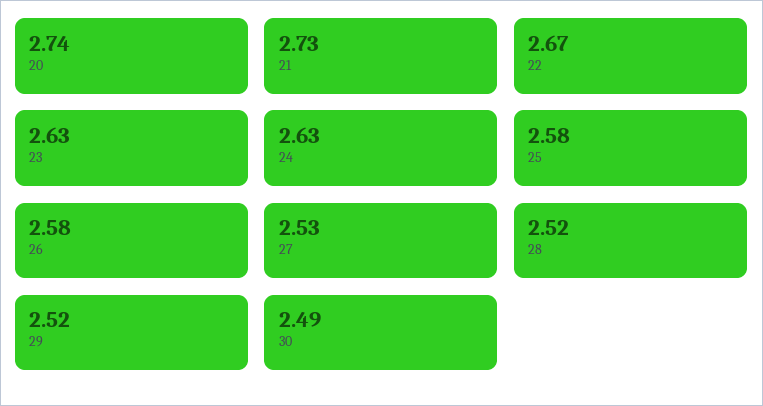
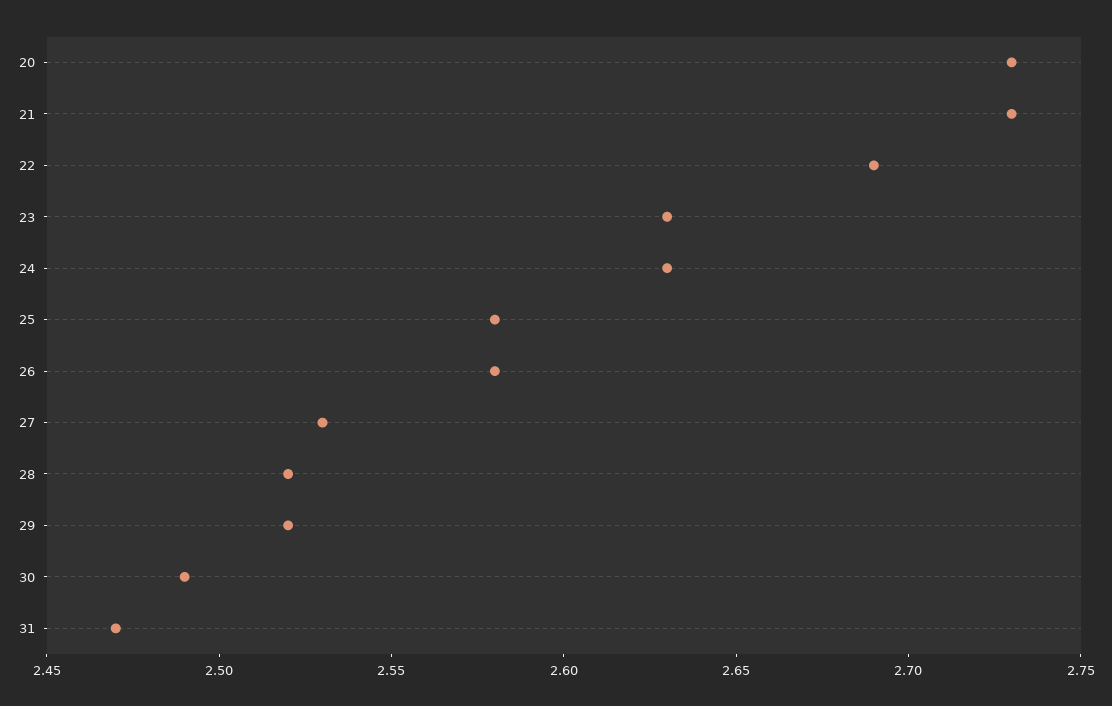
20: 2.74 -> 2.73
22: 2.67 -> 2.69
31: none -> 2.47

